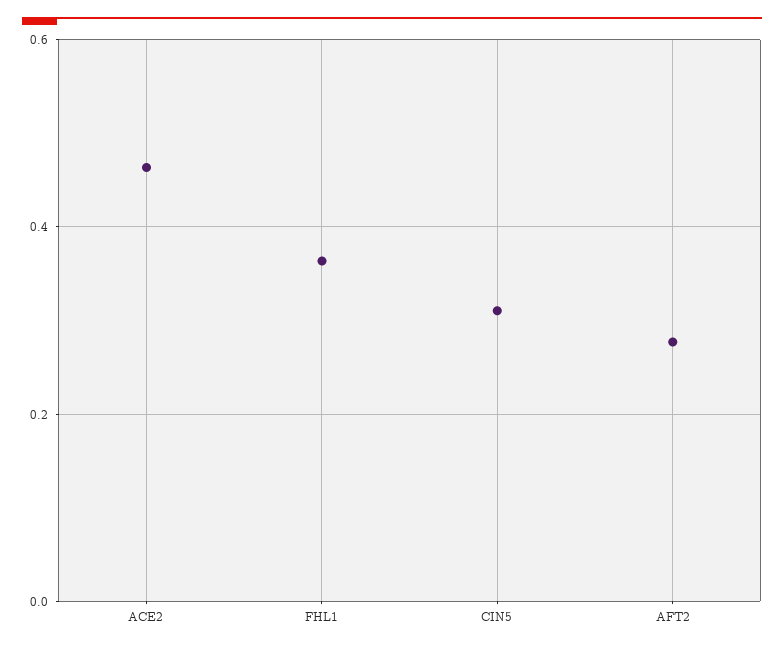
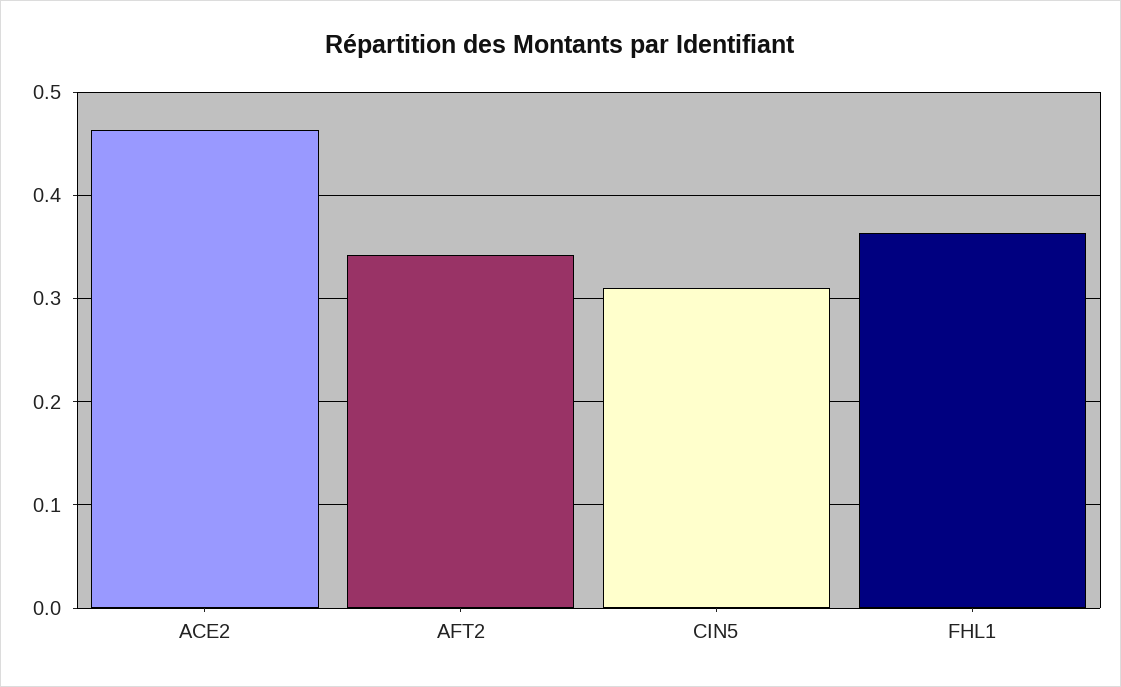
AFT2: 0.28 -> 0.34

